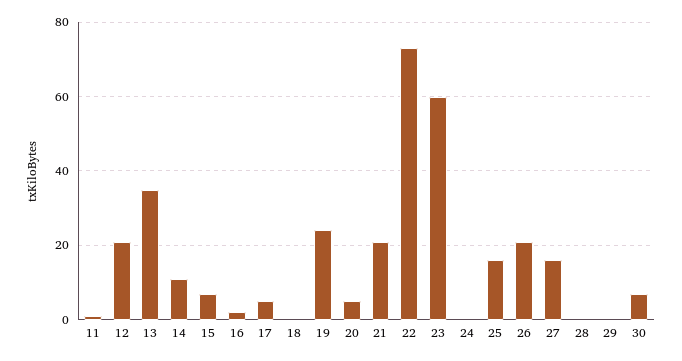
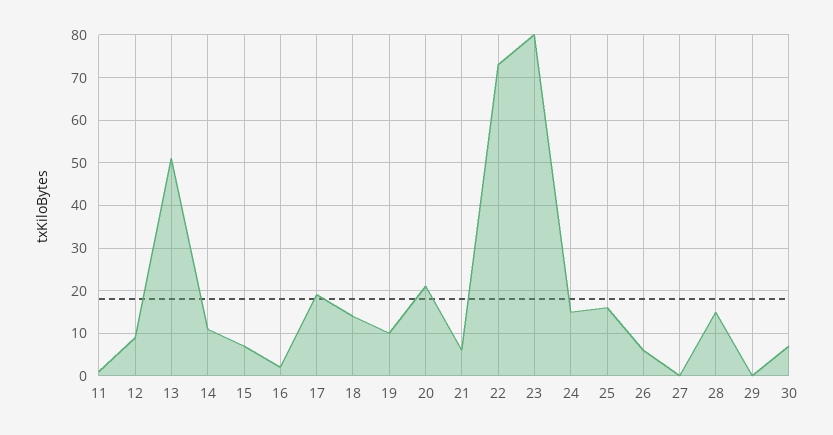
12: 20 -> 10
13: 35 -> 50
17: 5 -> 20
18: 0 -> 15
19: 25 -> 10
20: 5 -> 20
21: 20 -> 5
23: 60 -> 80
24: 0 -> 15
26: 20 -> 5
27: 15 -> 0
28: 0 -> 15

